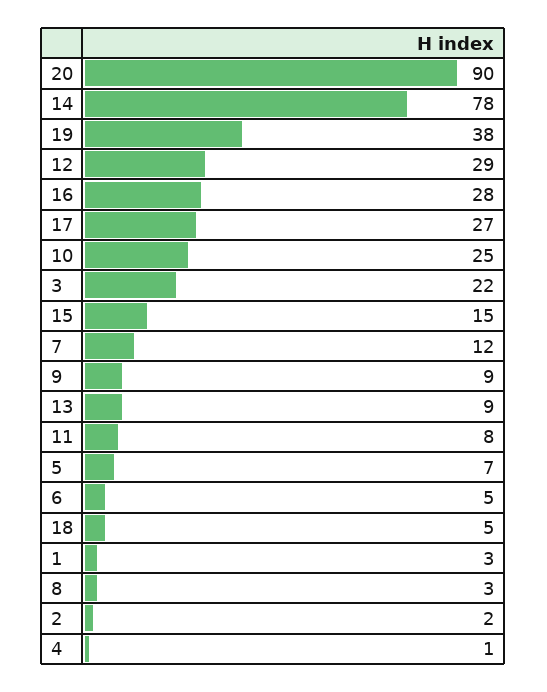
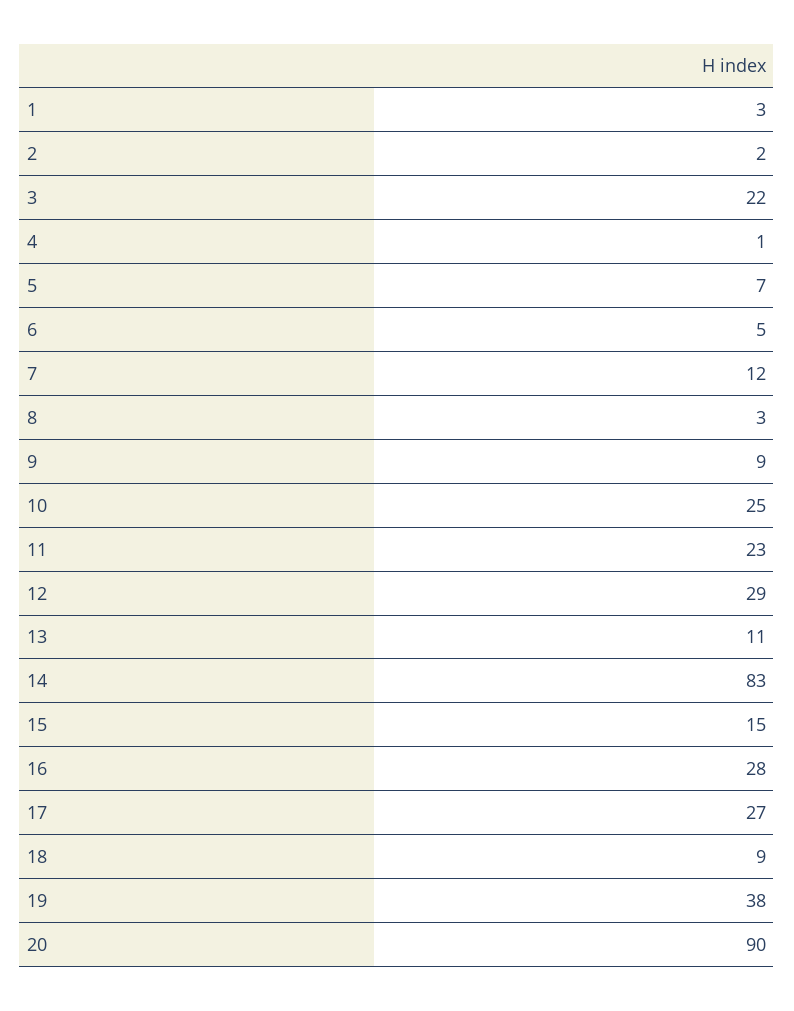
14: 78 -> 83
13: 9 -> 11
11: 8 -> 23
18: 5 -> 9

